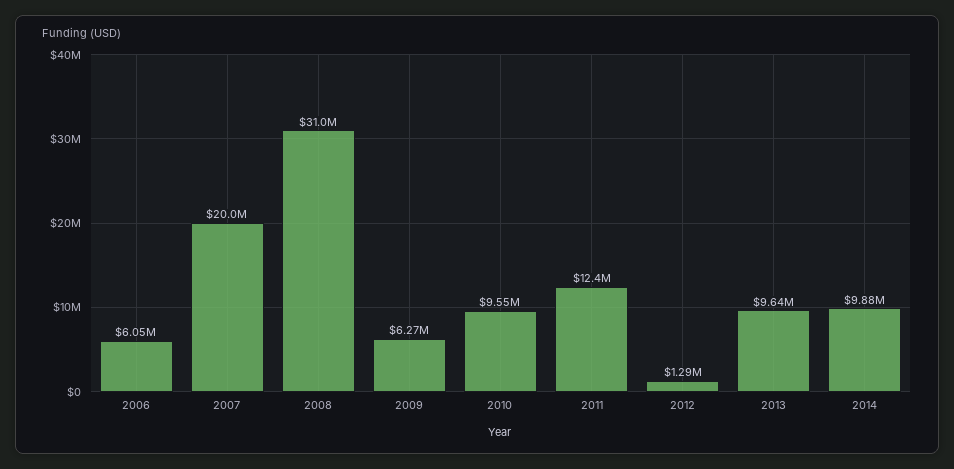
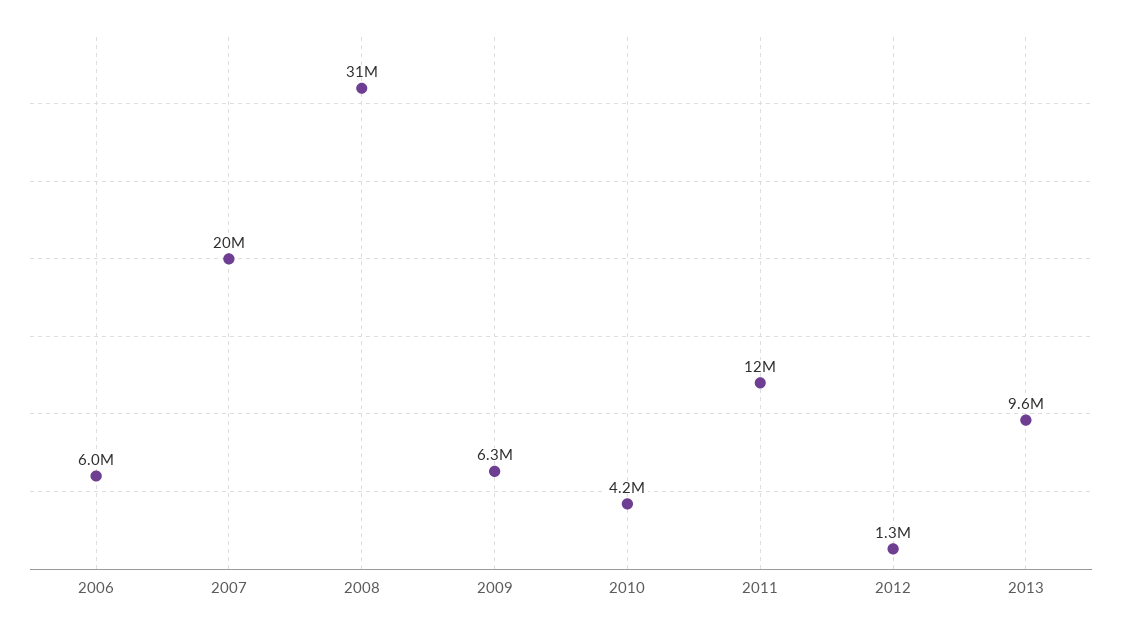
2010: 9550000 -> 4200000
2014: 9880000 -> none

